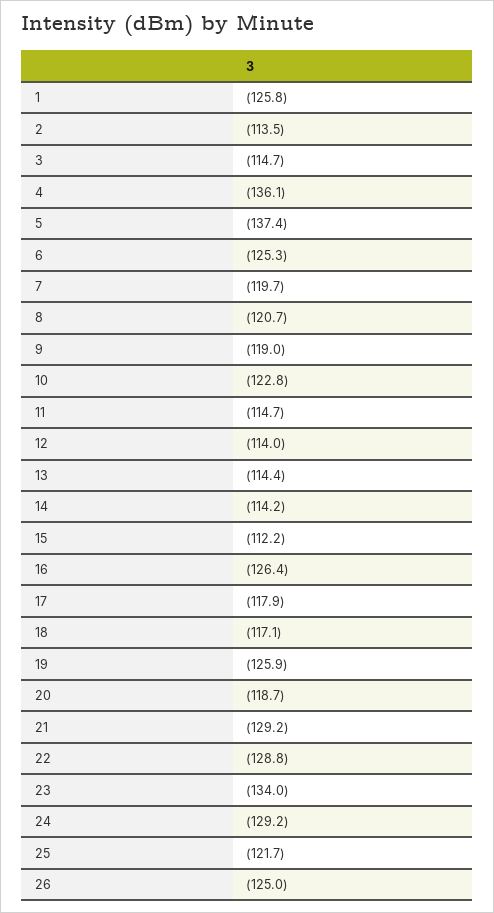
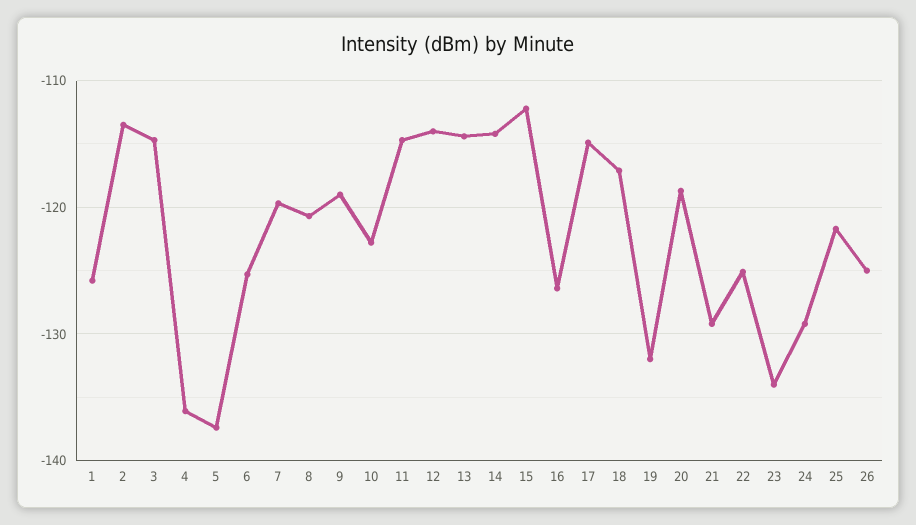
17: -117.9 -> -115
19: -125.9 -> -132
22: -128.8 -> -125

